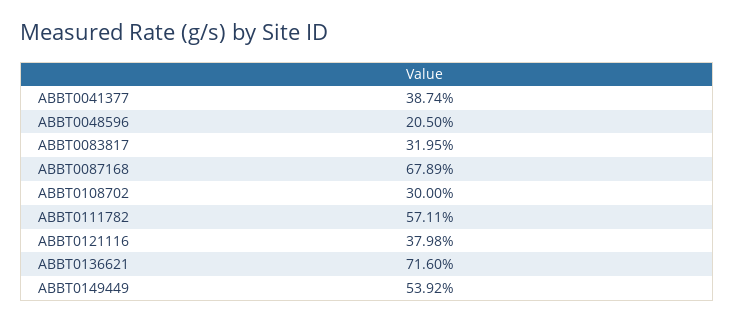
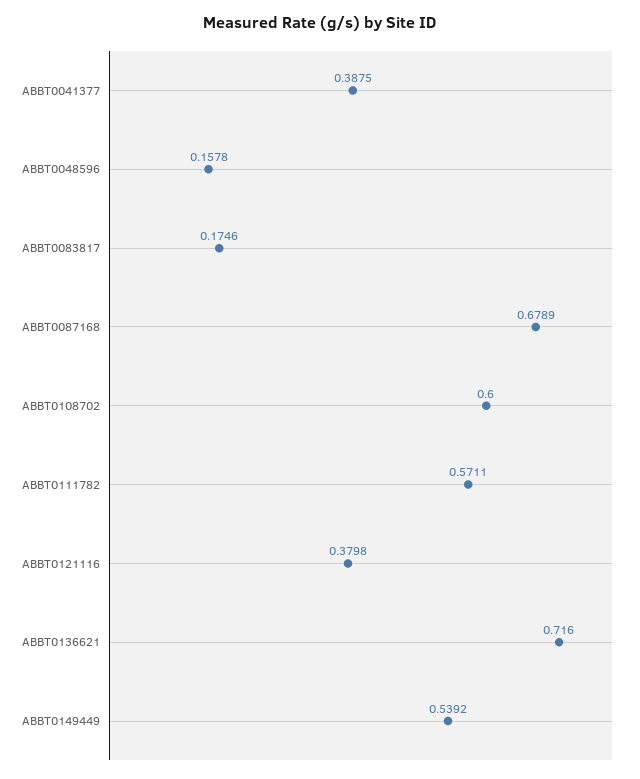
ABBT0041377: 0.3874 -> 0.3875
ABBT0048596: 0.205 -> 0.1578
ABBT0083817: 0.3195 -> 0.1746
ABBT0108702: 0.3 -> 0.6

